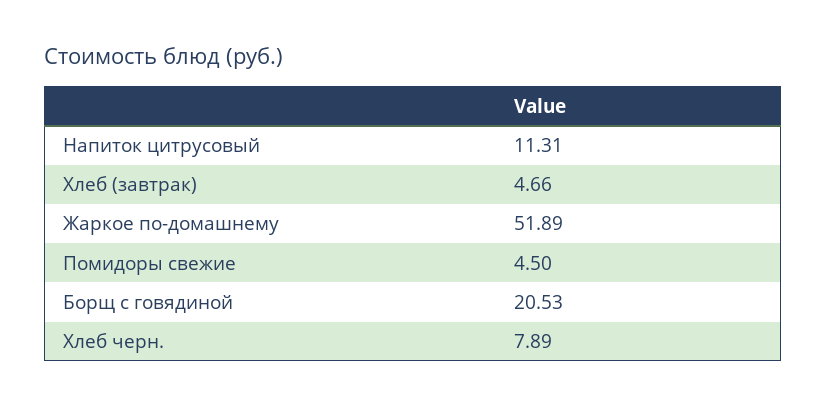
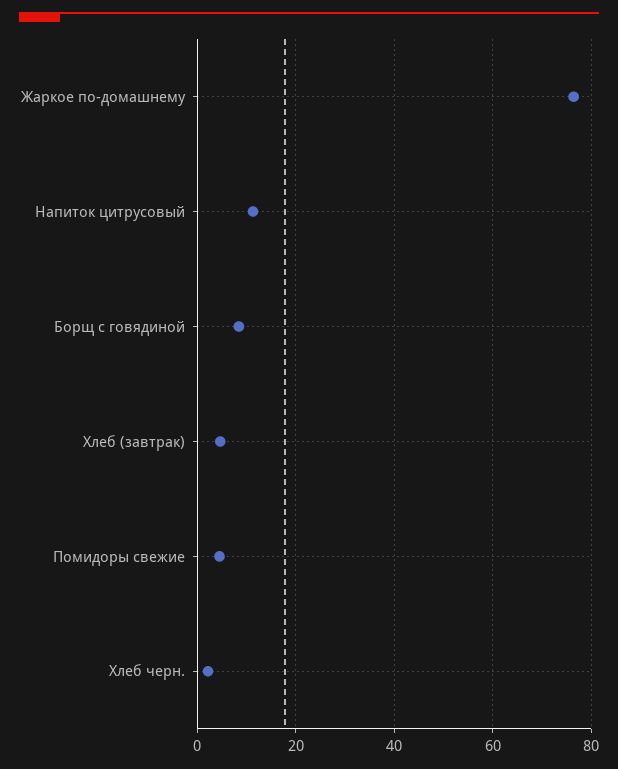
Жаркое по-домашнему: 51.89 -> 76
Борщ с говядиной: 20.53 -> 8
Хлеб черн.: 7.89 -> 2

